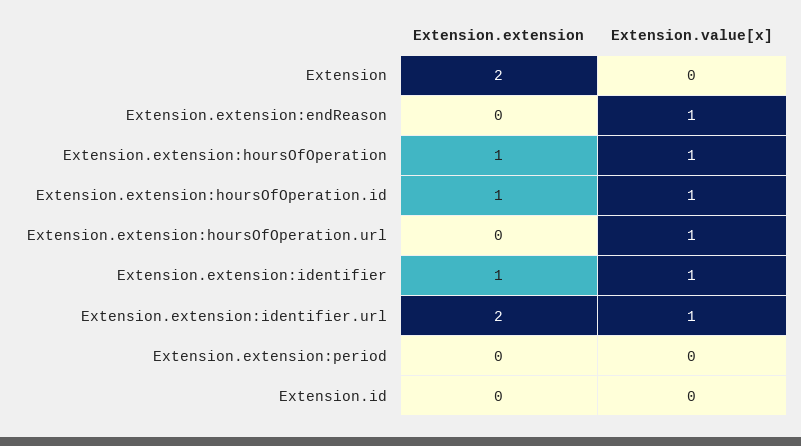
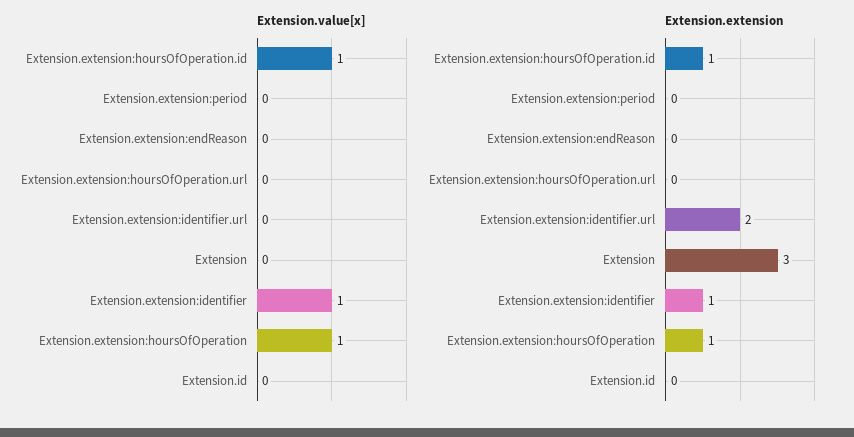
Extension.extension, Extension: 2 -> 3
Extension.value[x], Extension.extension:endReason: 1 -> 0
Extension.value[x], Extension.extension:hoursOfOperation.url: 1 -> 0
Extension.value[x], Extension.extension:identifier.url: 1 -> 0

